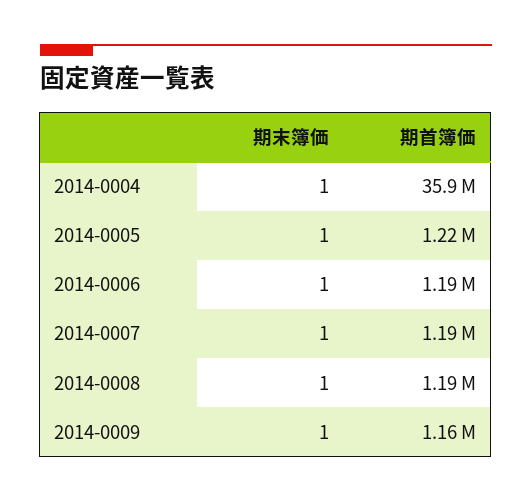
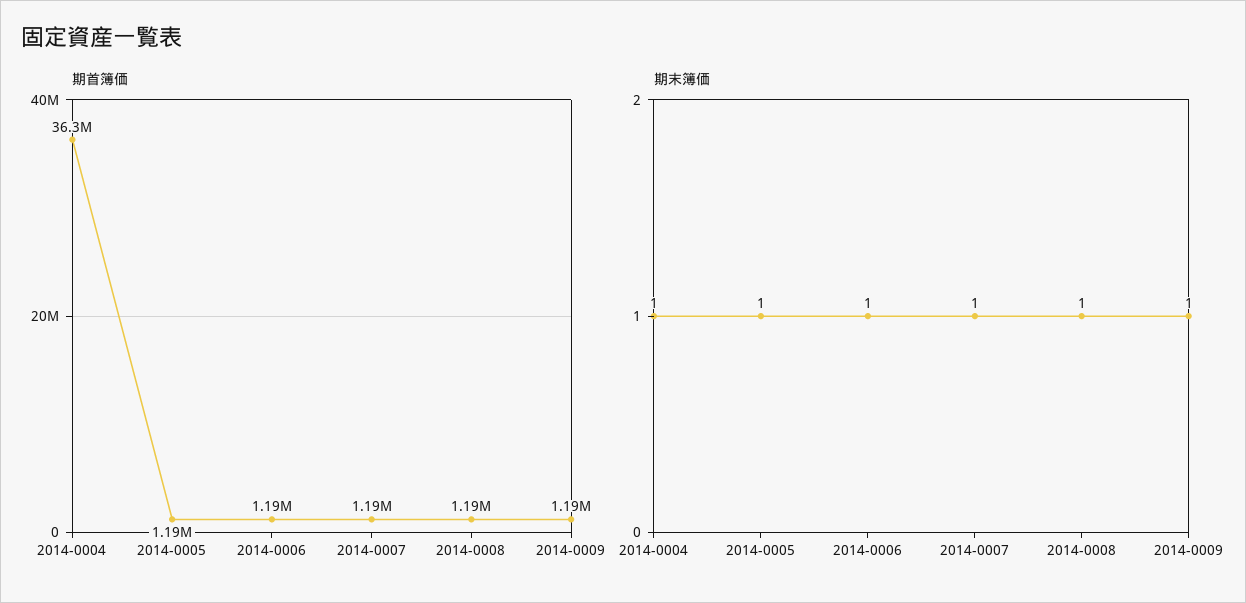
期首簿価, 2014-0004: 35900000 -> 36300000
期首簿価, 2014-0005: 1220000 -> 1190000
期首簿価, 2014-0009: 1160000 -> 1190000

